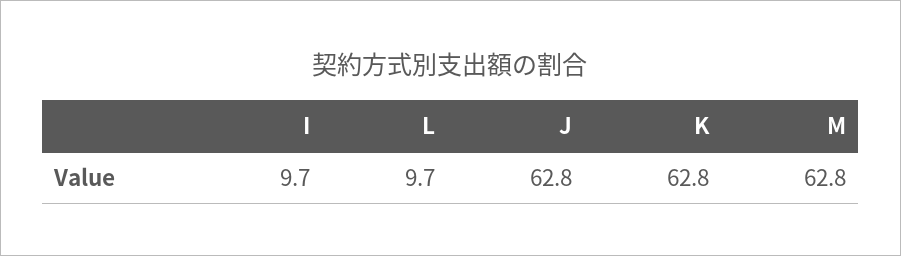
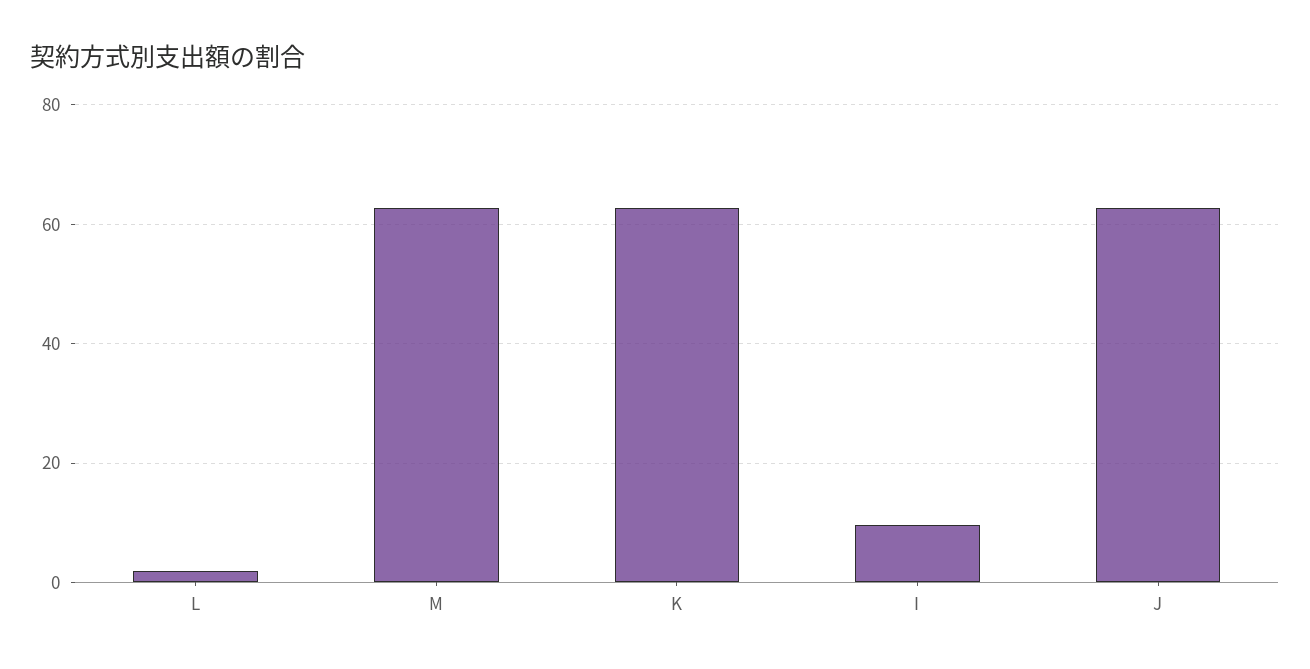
L: 9.7 -> 2

